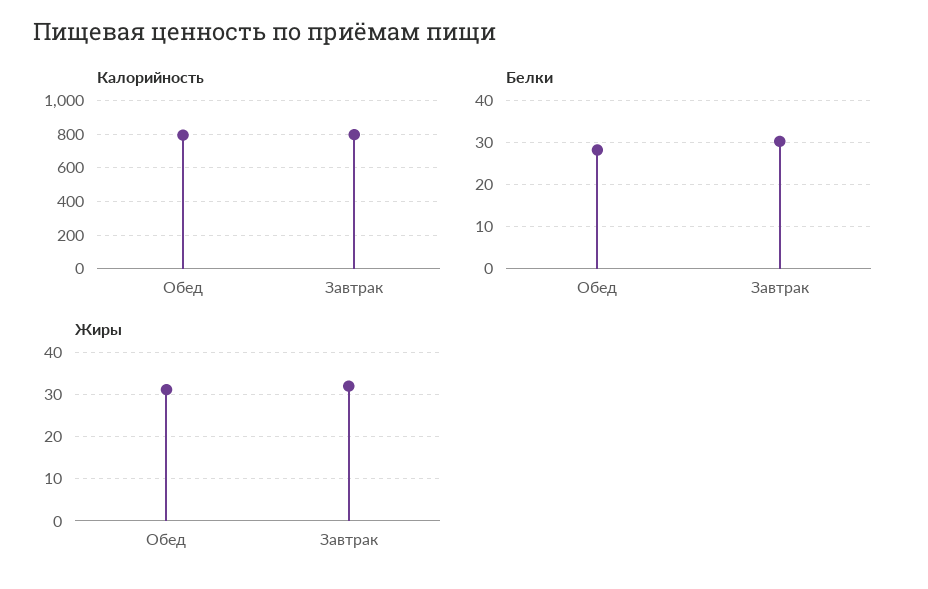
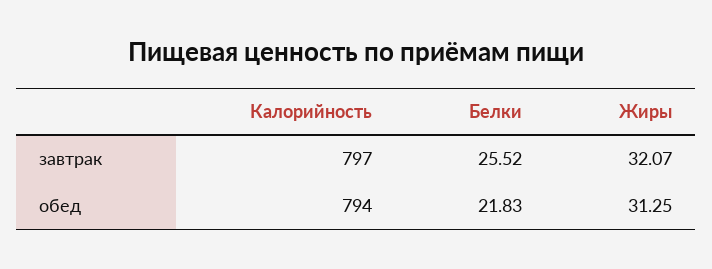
Белки, Обед: 28 -> 21.83
Белки, Завтрак: 30 -> 25.52

